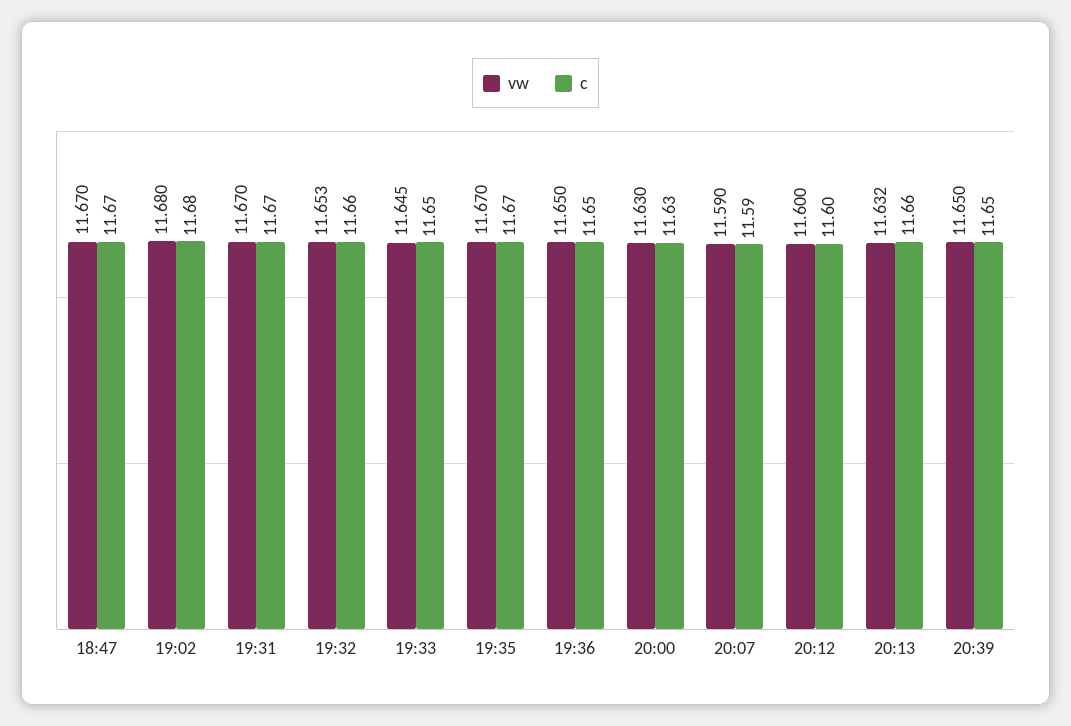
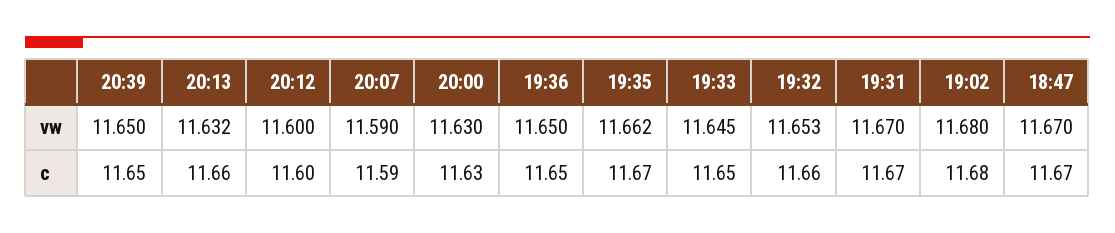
vw, 19:35: 11.67 -> 11.662

